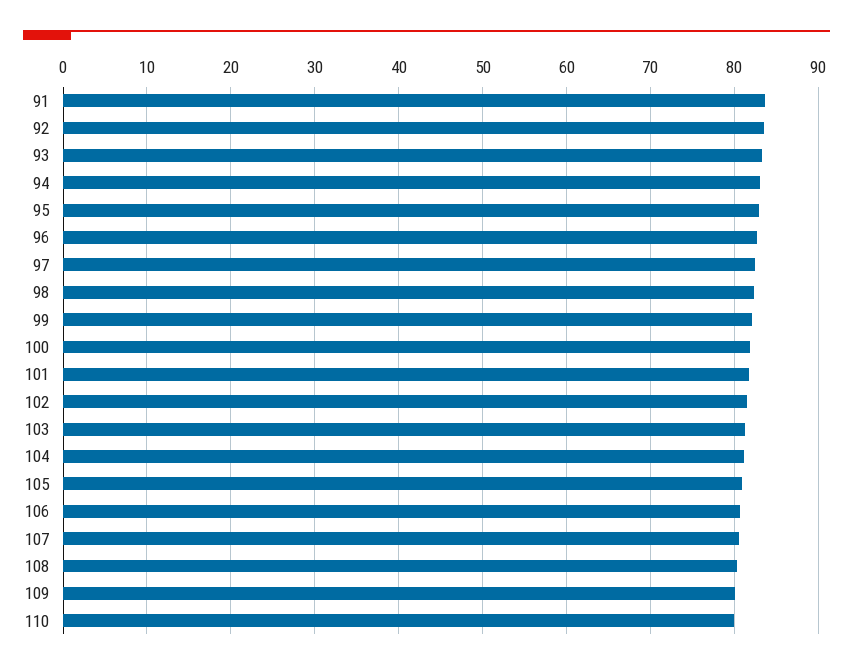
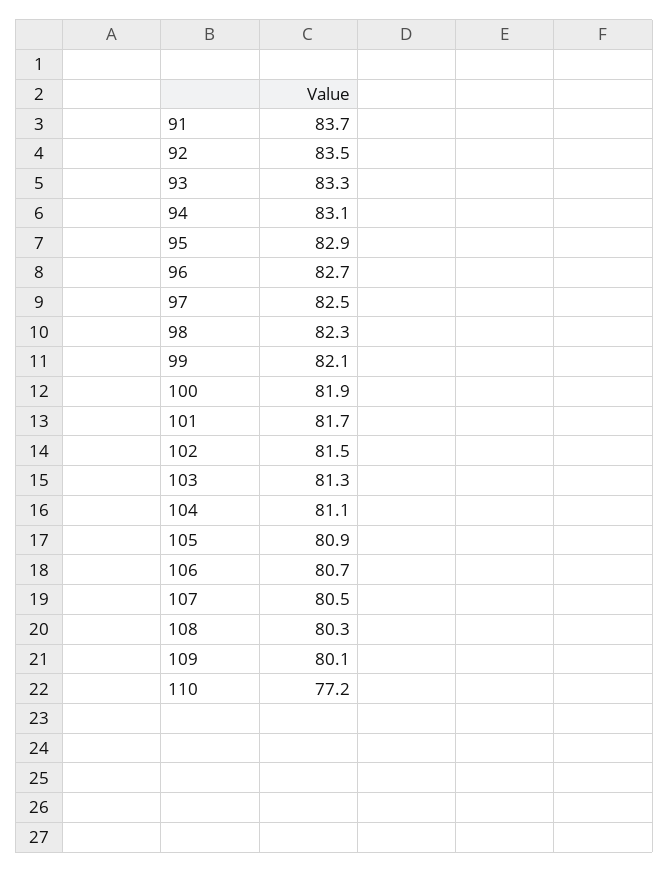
110: 80 -> 77.2

